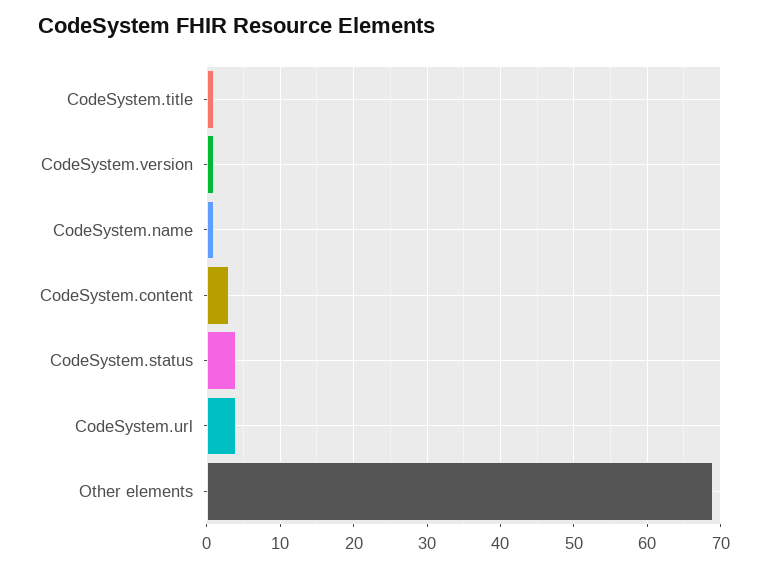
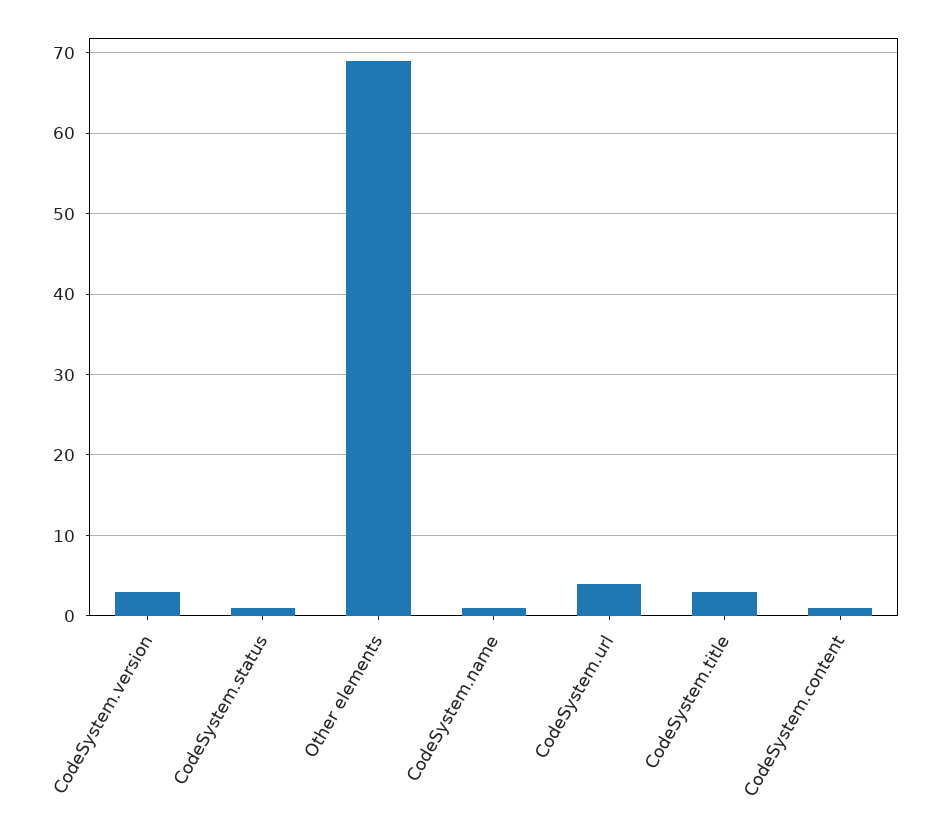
CodeSystem.title: 1 -> 3
CodeSystem.version: 1 -> 3
CodeSystem.content: 3 -> 1
CodeSystem.status: 4 -> 1

